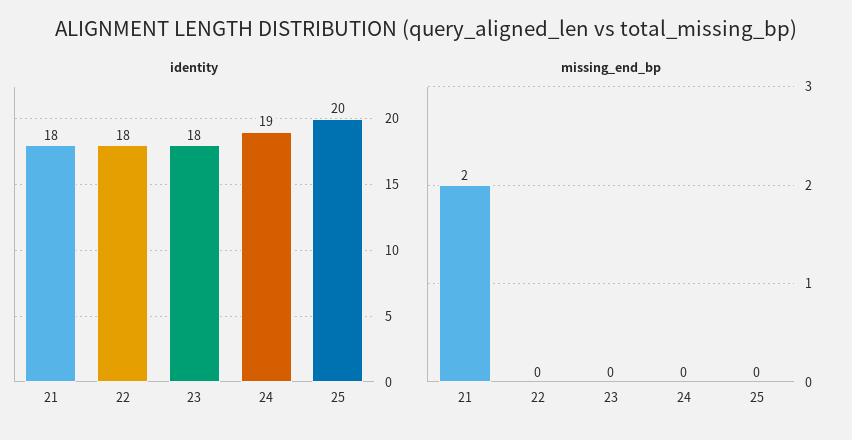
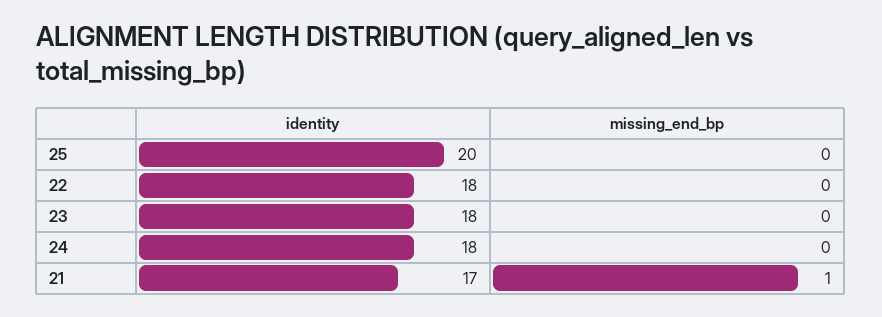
identity, 21: 18 -> 17
identity, 24: 19 -> 18
missing_end_bp, 21: 2 -> 1

